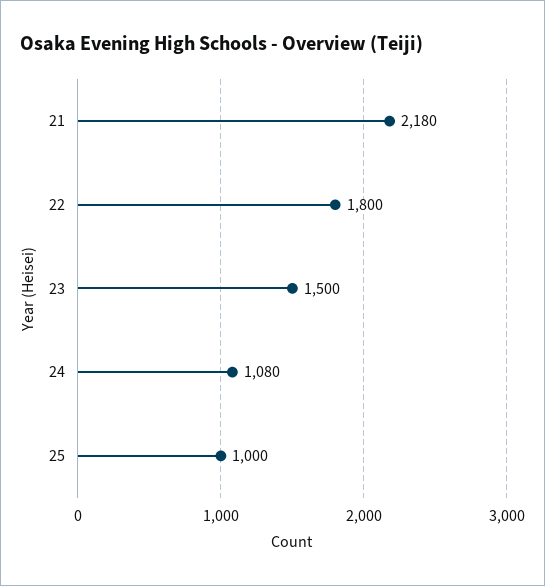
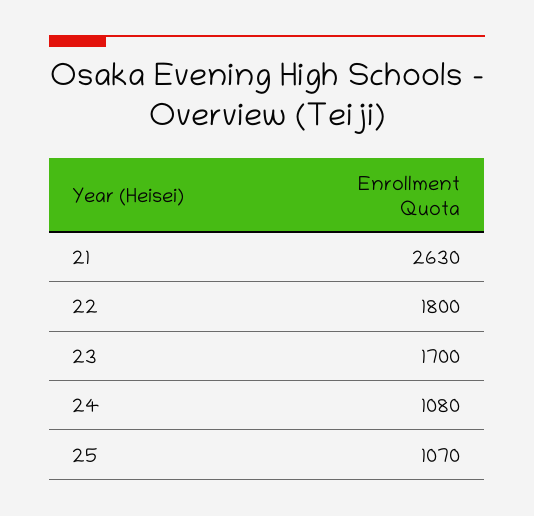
21: 2180 -> 2630
23: 1500 -> 1700
25: 1000 -> 1070

